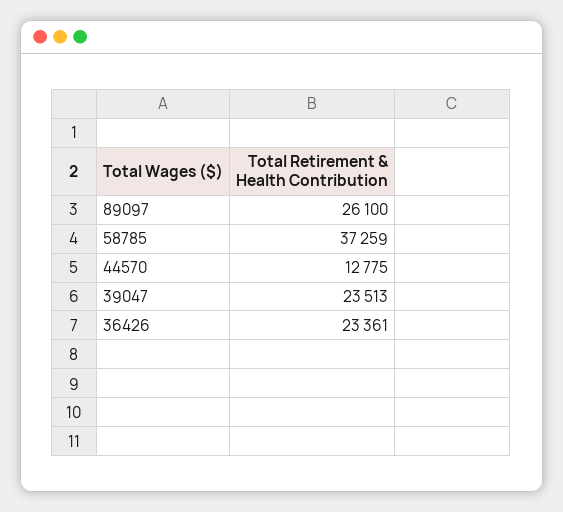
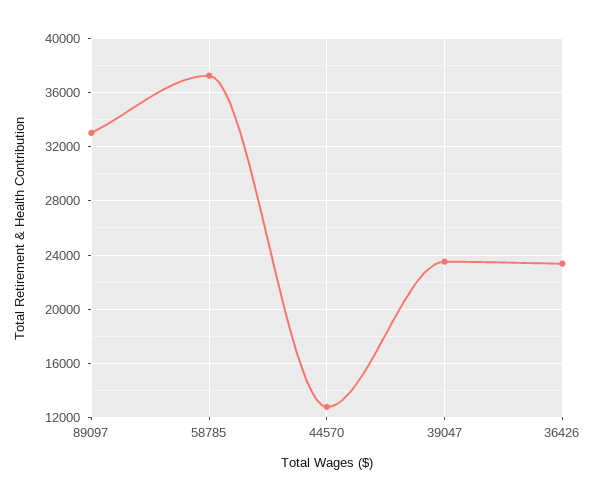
89097: 26100 -> 33000

